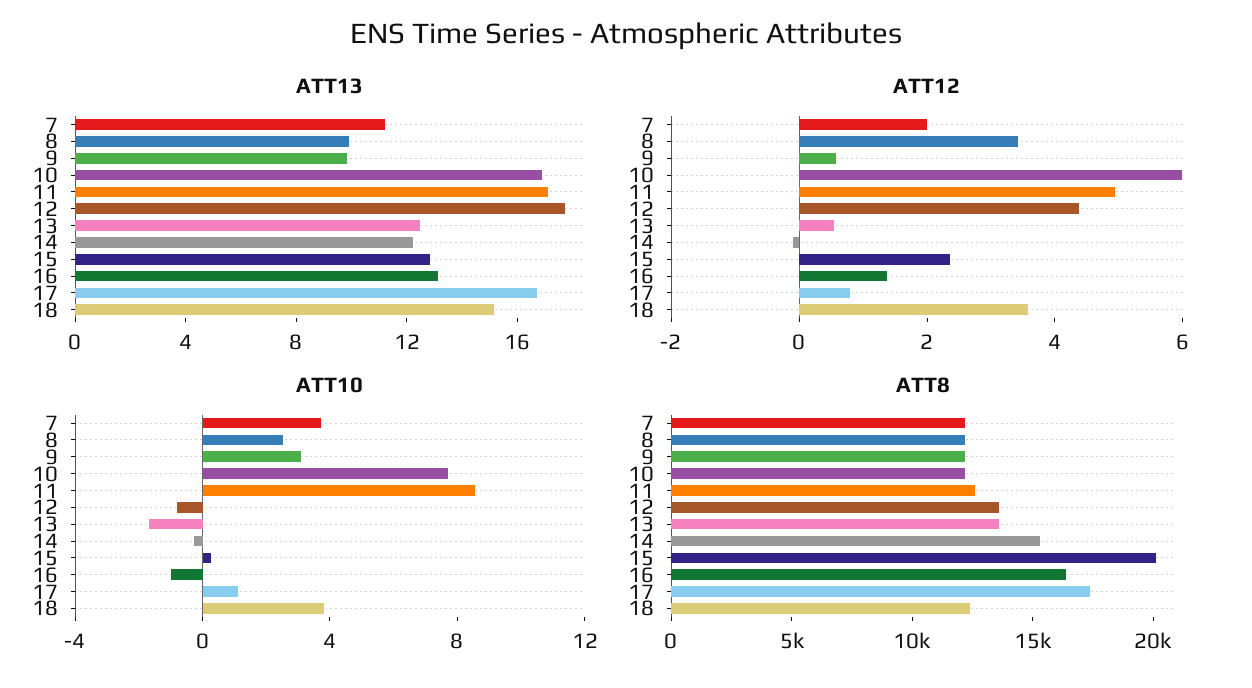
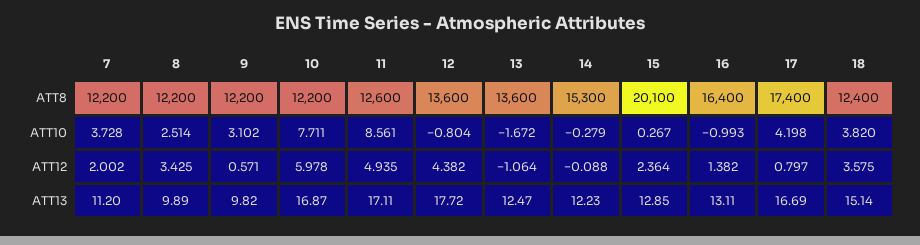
ATT12, 13: 0.5 -> -1.064
ATT10, 17: 1 -> 4.198

